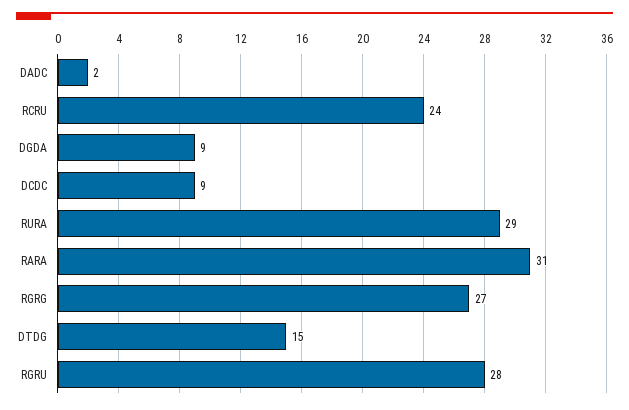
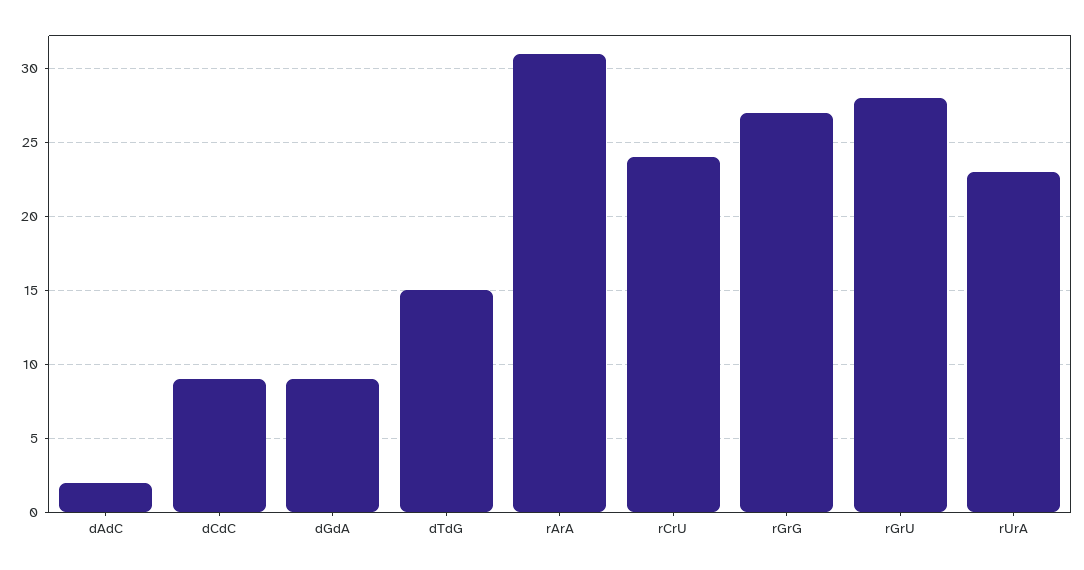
RURA: 29 -> 23

